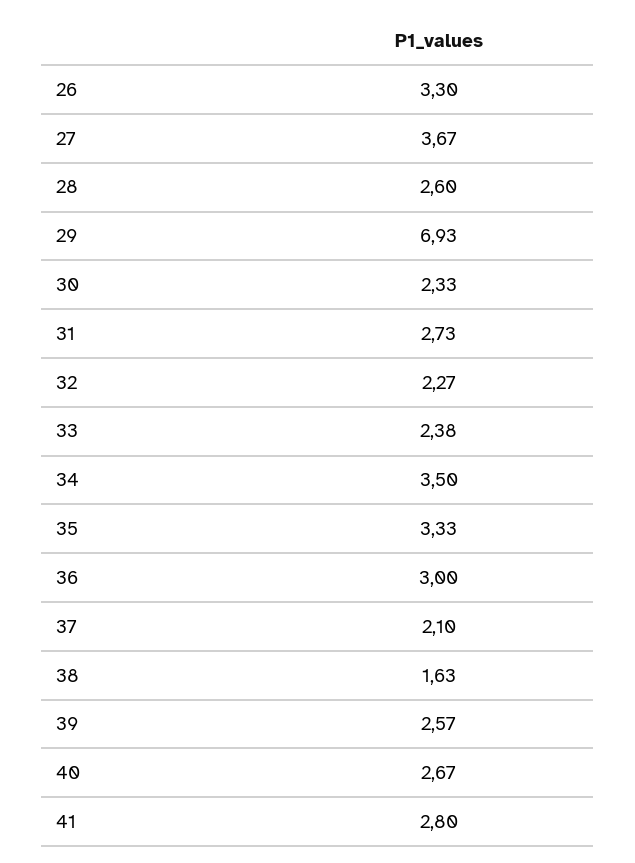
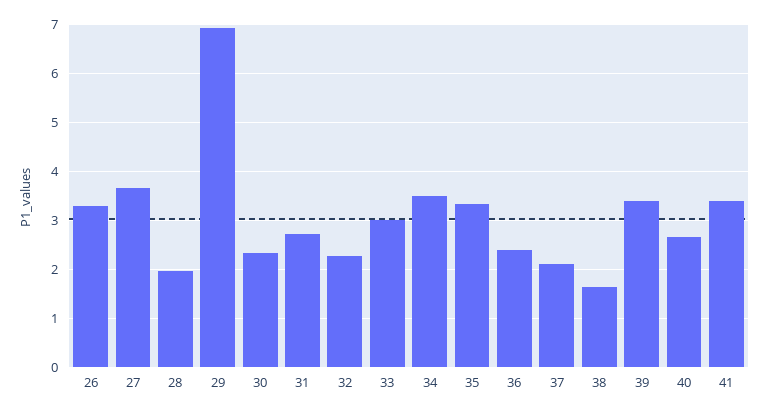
28: 2.6 -> 2
33: 2.38 -> 3
36: 3 -> 2.4
39: 2.57 -> 3.4
41: 2.8 -> 3.4

